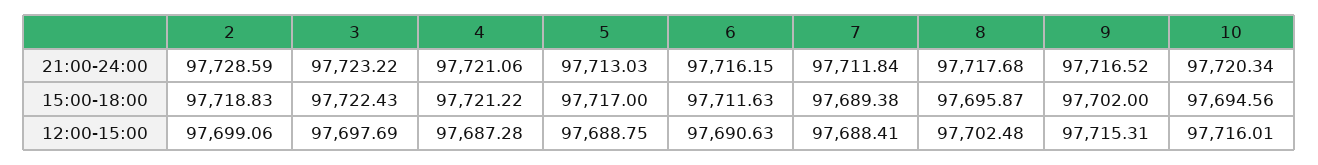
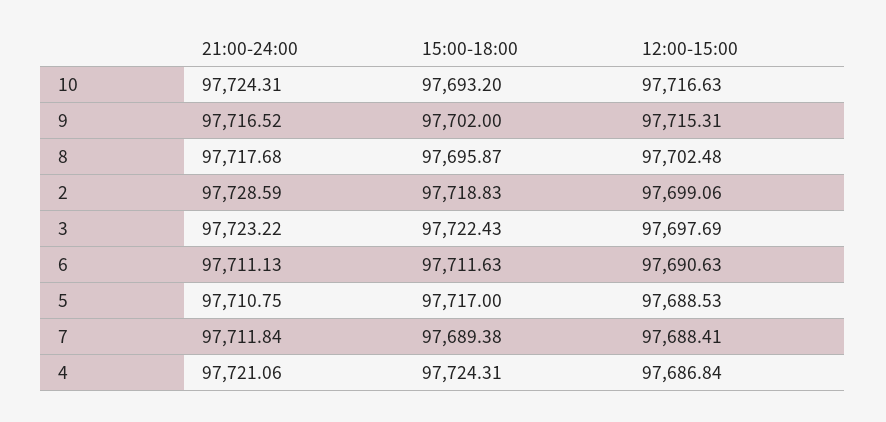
5, 21:00-24:00: 97713.03 -> 97710.75
6, 21:00-24:00: 97716.15 -> 97711.13
10, 21:00-24:00: 97720.34 -> 97724.31
4, 15:00-18:00: 97721.22 -> 97724.31
10, 15:00-18:00: 97694.56 -> 97693.2
4, 12:00-15:00: 97687.28 -> 97686.84
5, 12:00-15:00: 97688.75 -> 97688.53
10, 12:00-15:00: 97716.01 -> 97716.63

